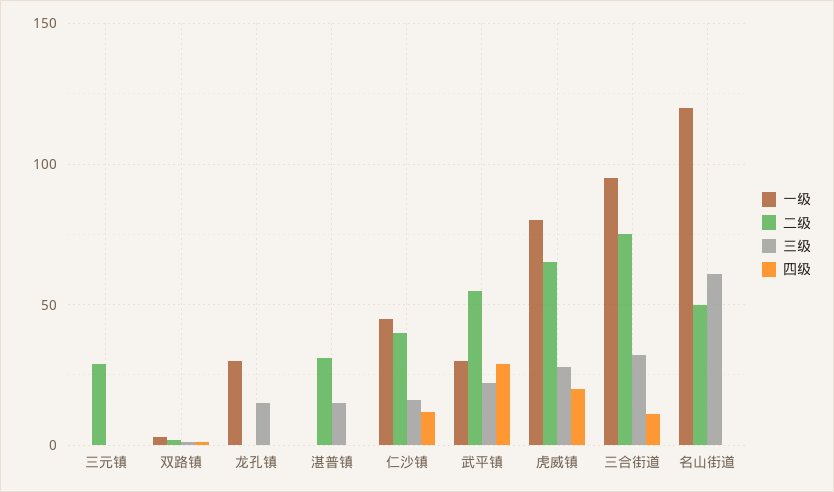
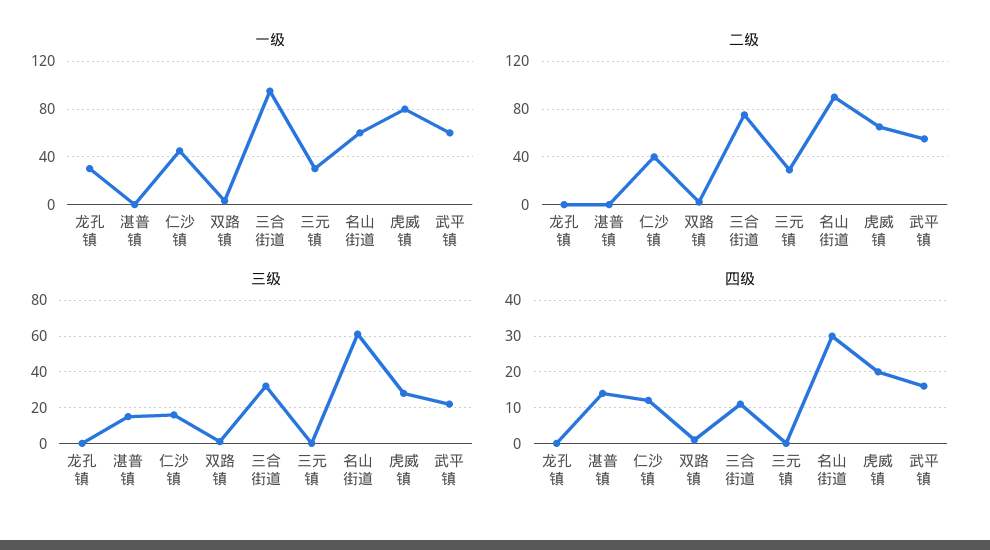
一级, 三元镇: 0 -> 30
三级, 龙孔镇: 15 -> 0
二级, 湛普镇: 30 -> 0
四级, 湛普镇: 0 -> 15
一级, 武平镇: 30 -> 60
四级, 武平镇: 30 -> 15
一级, 名山街道: 120 -> 60
二级, 名山街道: 50 -> 90
四级, 名山街道: 0 -> 30

